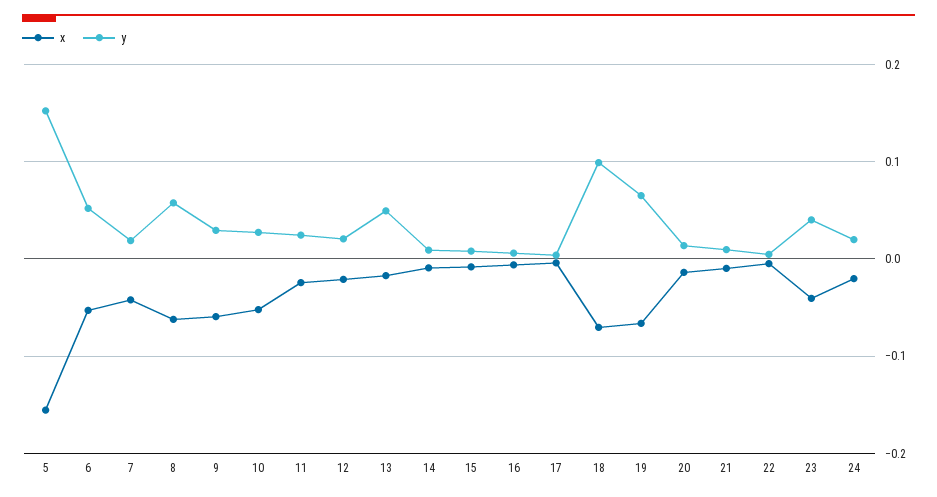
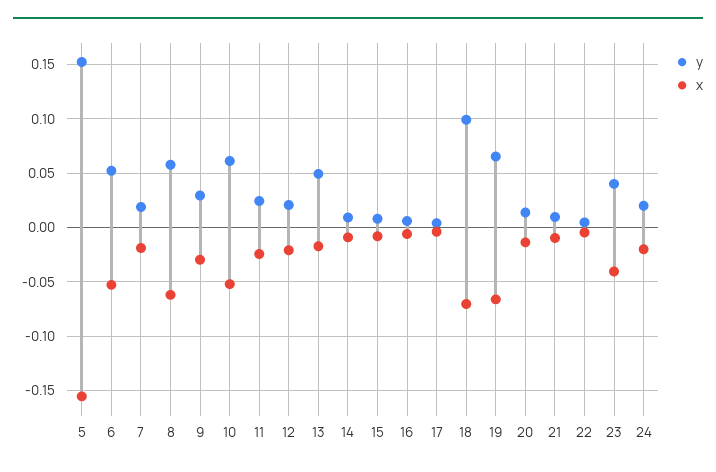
x, 7: -0.04 -> -0.02
x, 9: -0.06 -> -0.03
y, 10: 0.03 -> 0.06

